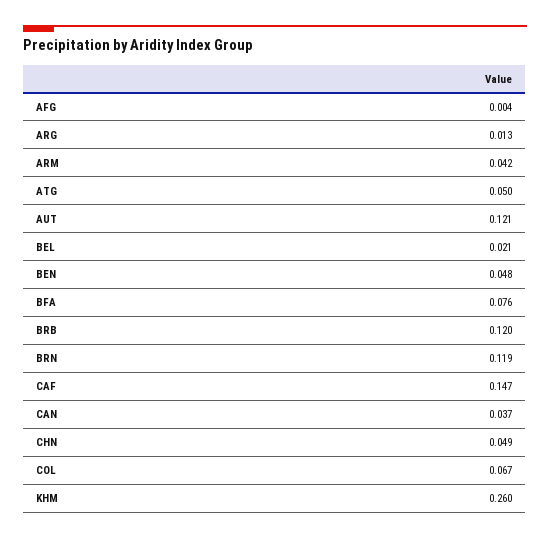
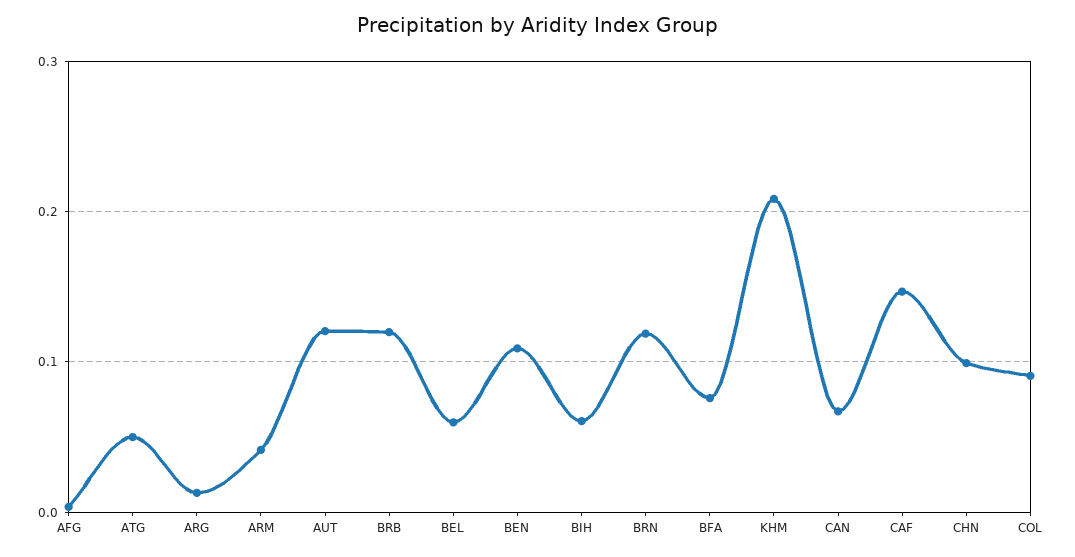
BEL: 0.021 -> 0.06
BEN: 0.048 -> 0.11
CAN: 0.037 -> 0.07
CHN: 0.049 -> 0.1
COL: 0.067 -> 0.09
KHM: 0.26 -> 0.21
BIH: none -> 0.06

